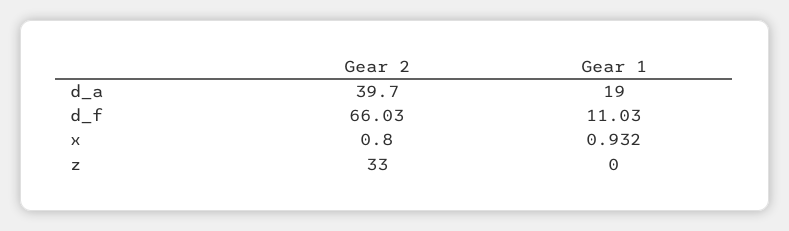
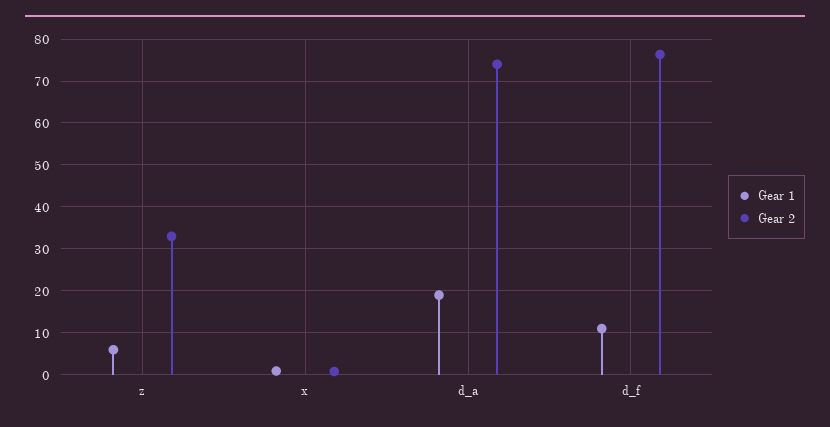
Gear 2, d_a: 39.7 -> 74
Gear 2, d_f: 66.03 -> 76
Gear 1, z: 0 -> 6

